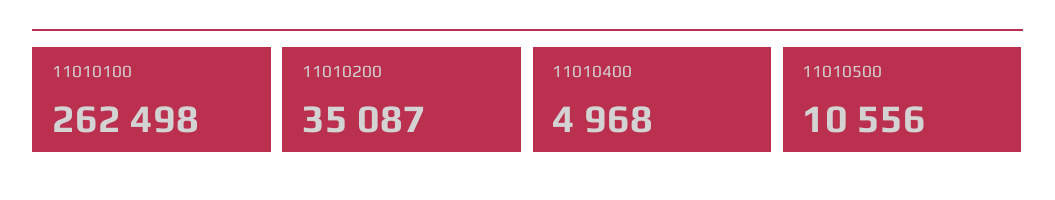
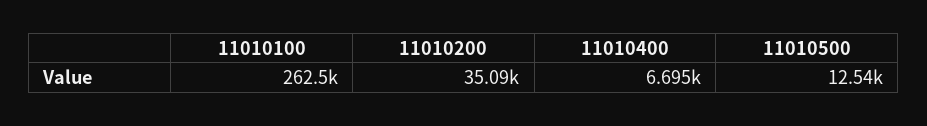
11010400: 4968 -> 6695
11010500: 10556 -> 12540

